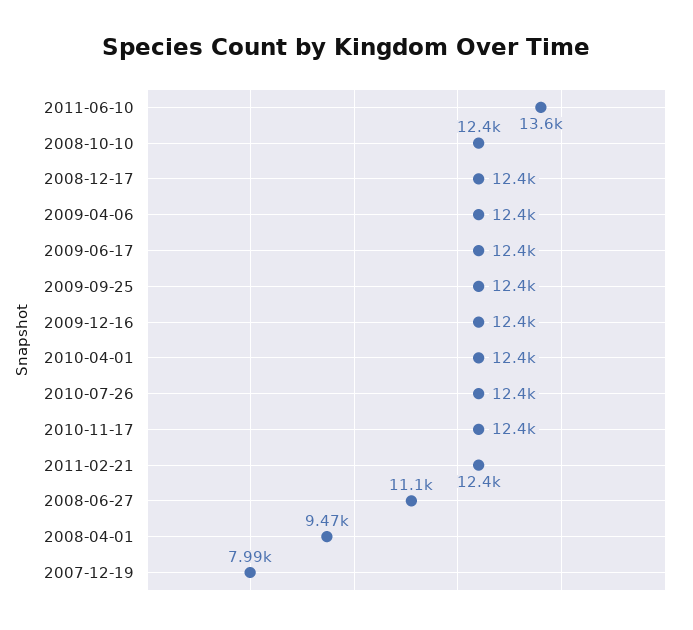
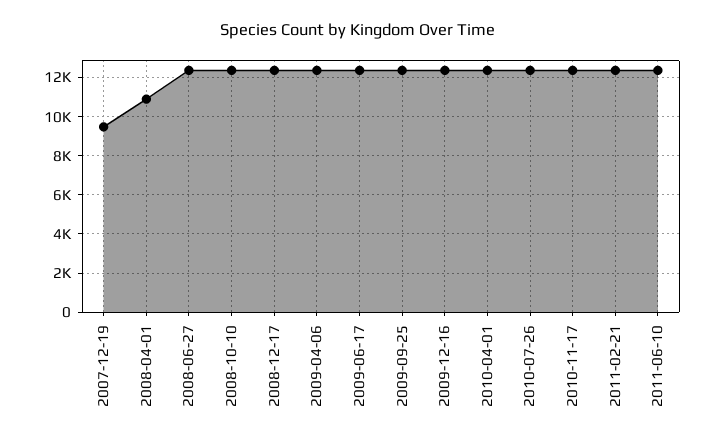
2011-06-10: 13600 -> 12500
2008-06-27: 11100 -> 12500
2008-04-01: 9470 -> 11000
2007-12-19: 7990 -> 9500

